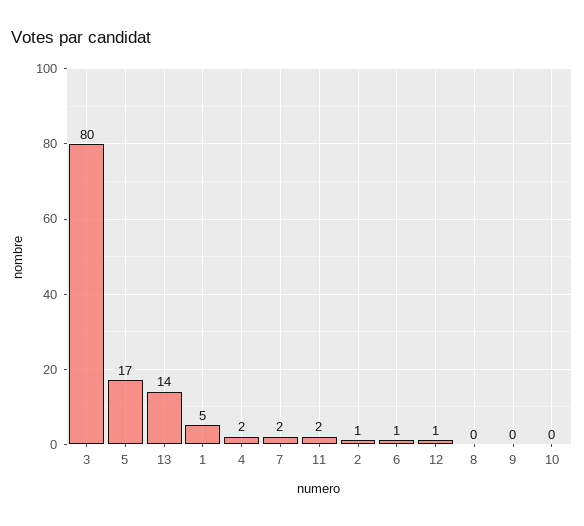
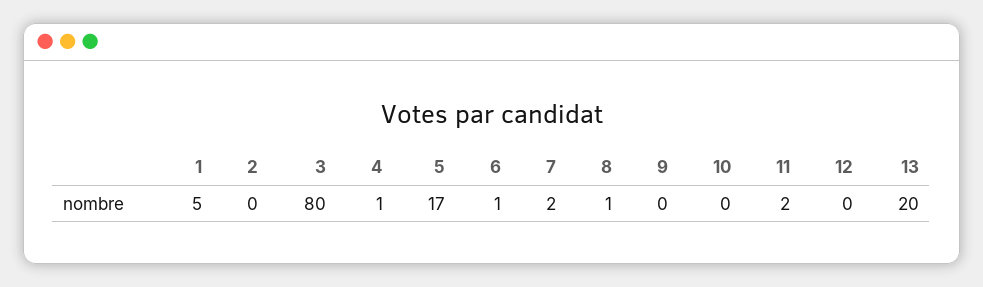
13: 14 -> 20
4: 2 -> 1
2: 1 -> 0
12: 1 -> 0
8: 0 -> 1

